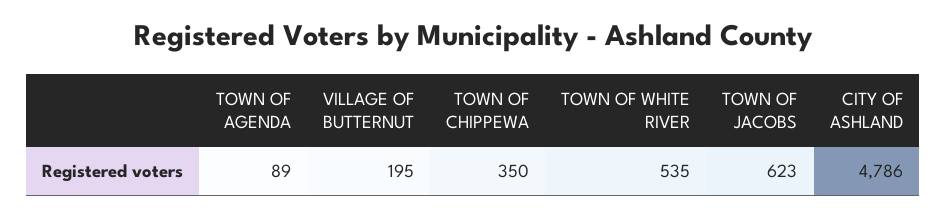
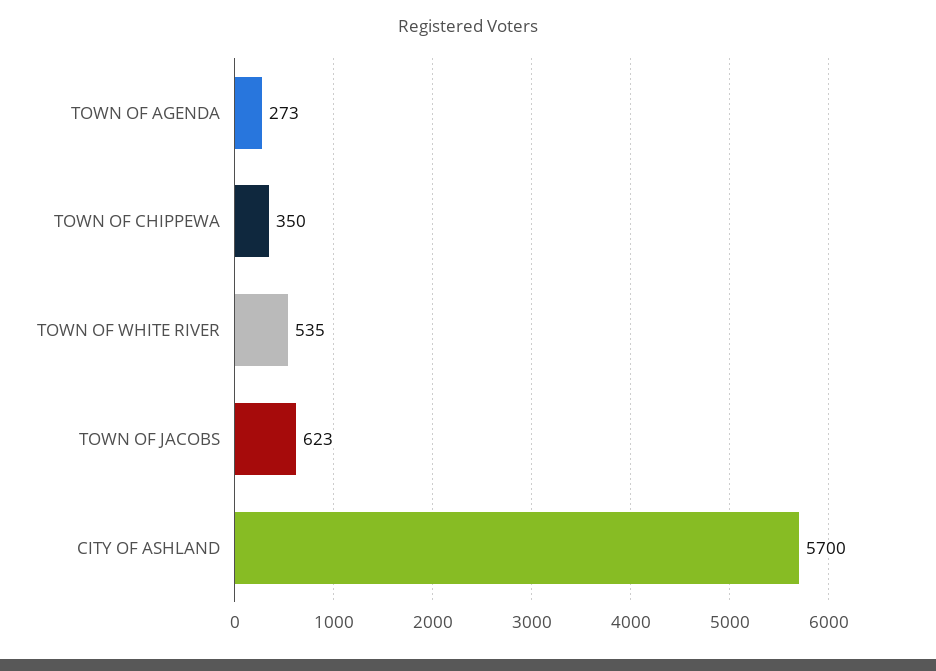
TOWN OF AGENDA: 89 -> 273
VILLAGE OF BUTTERNUT: 195 -> none
CITY OF ASHLAND: 4786 -> 5700

